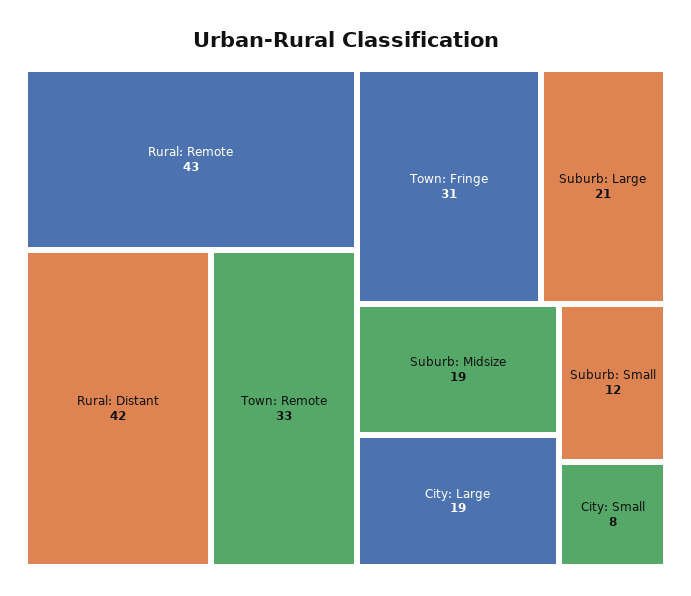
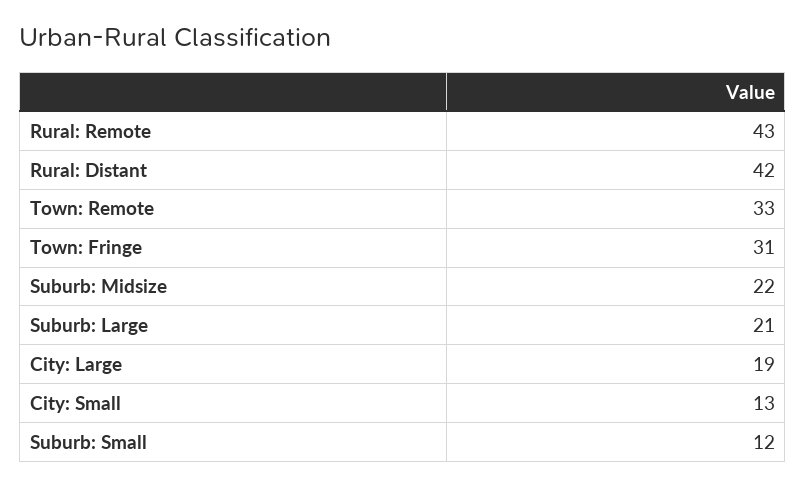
Suburb: Midsize: 19 -> 22
City: Small: 8 -> 13

